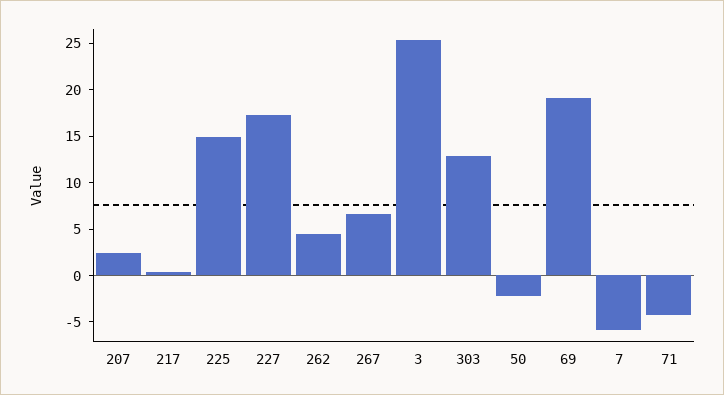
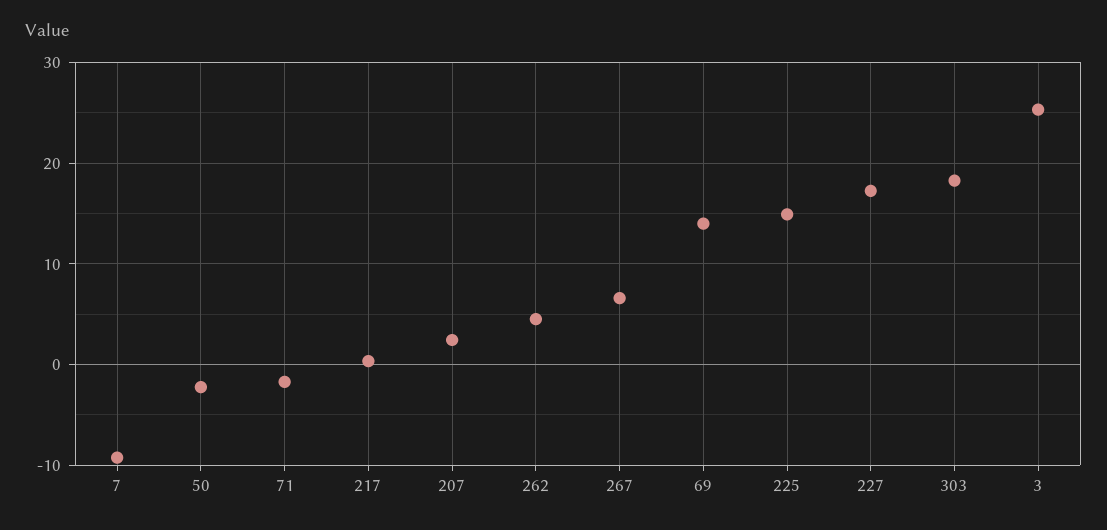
303: 13 -> 18
69: 19 -> 14
7: -6 -> -9
71: -4 -> -2

